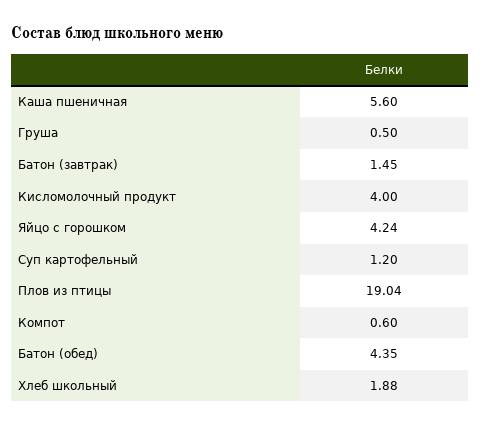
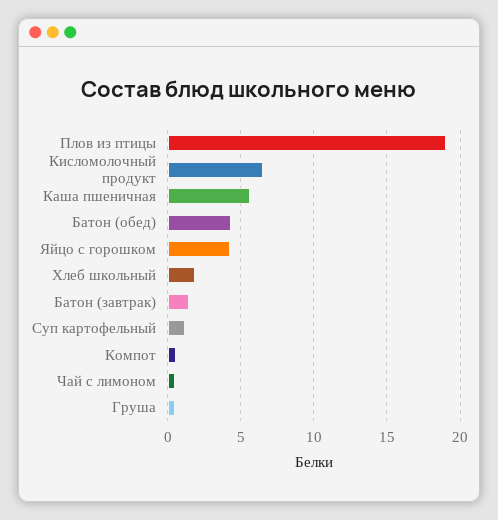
Кисломолочный продукт: 4 -> 6.5
Чай с лимоном: none -> 0.5

